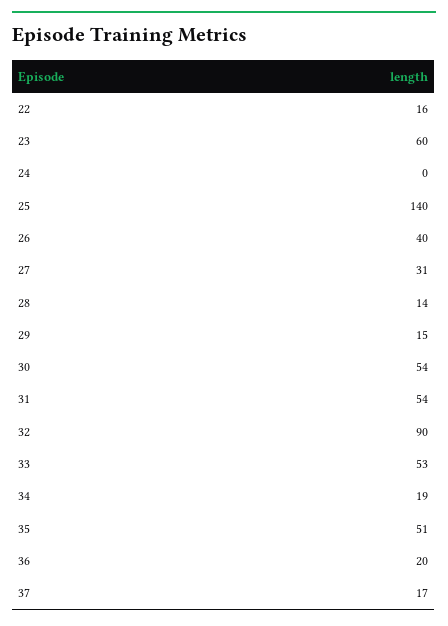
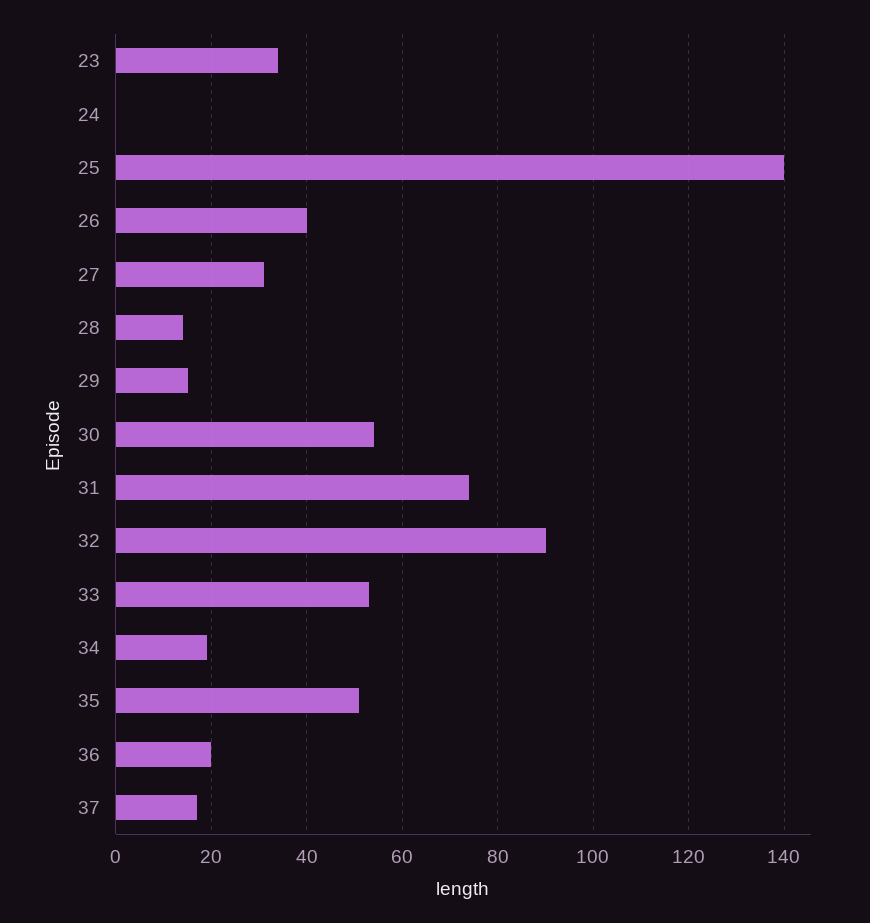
22: 16 -> none
23: 60 -> 35
31: 54 -> 75

